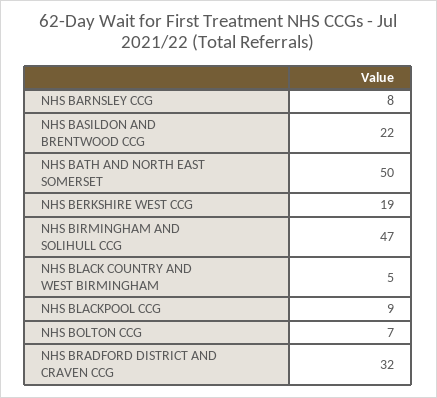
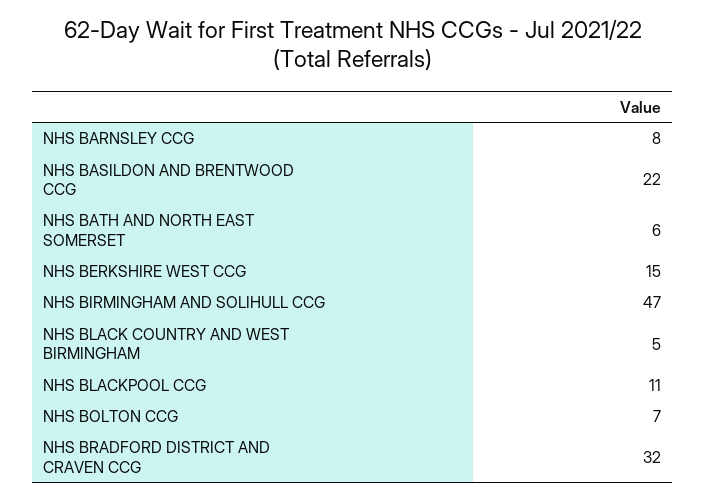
NHS BATH AND NORTH EAST SOMERSET: 50 -> 6
NHS BERKSHIRE WEST CCG: 19 -> 15
NHS BLACKPOOL CCG: 9 -> 11

